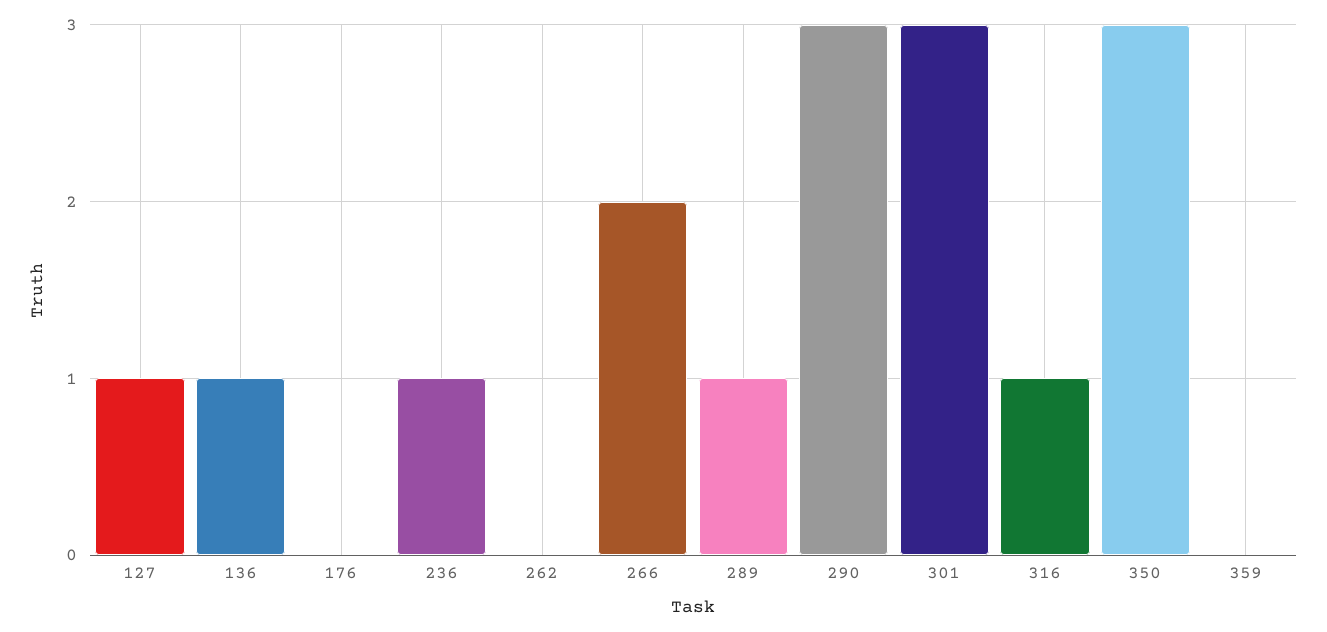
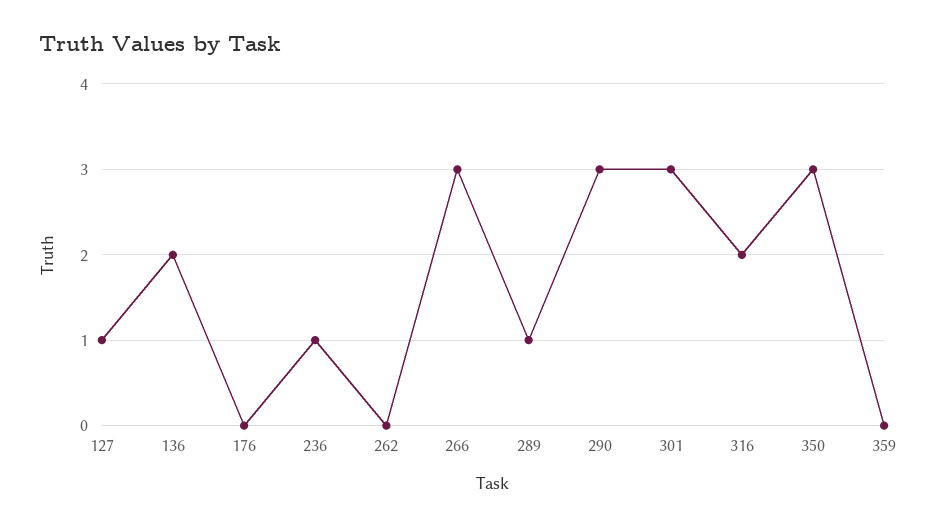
136: 1 -> 2
266: 2 -> 3
316: 1 -> 2

